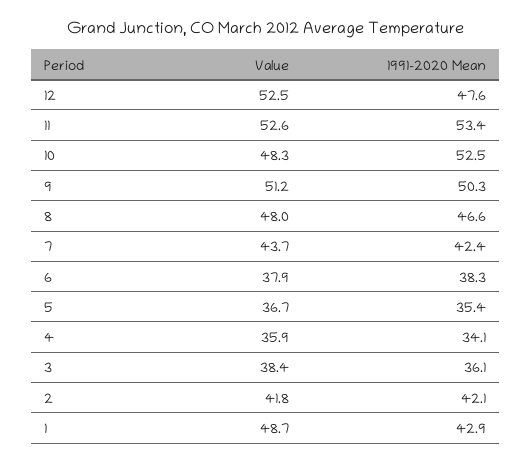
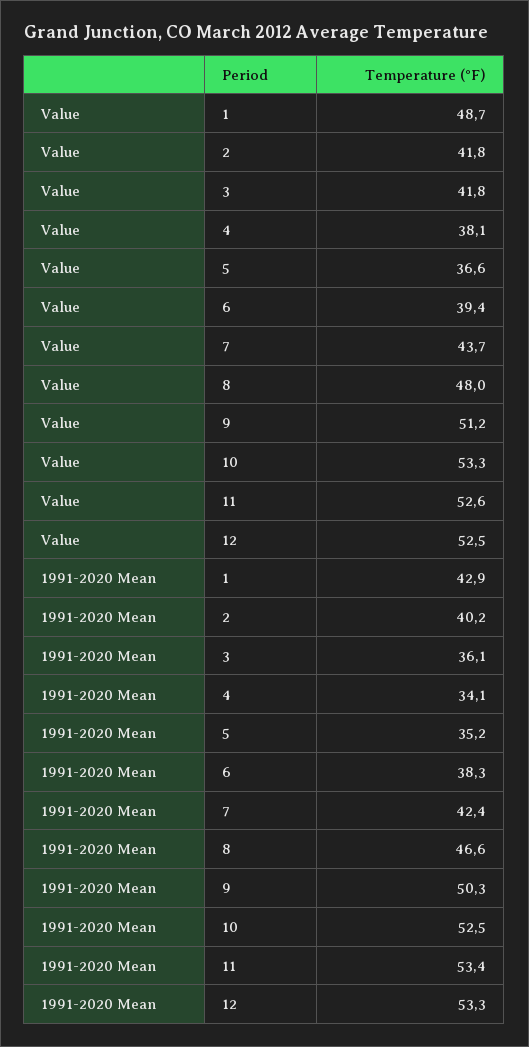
1991-2020 Mean, 12: 47.6 -> 53.3
Value, 10: 48.3 -> 53.3
Value, 6: 37.9 -> 39.4
Value, 5: 36.7 -> 36.6
1991-2020 Mean, 5: 35.4 -> 35.2
Value, 4: 35.9 -> 38.1
Value, 3: 38.4 -> 41.8
1991-2020 Mean, 2: 42.1 -> 40.2

